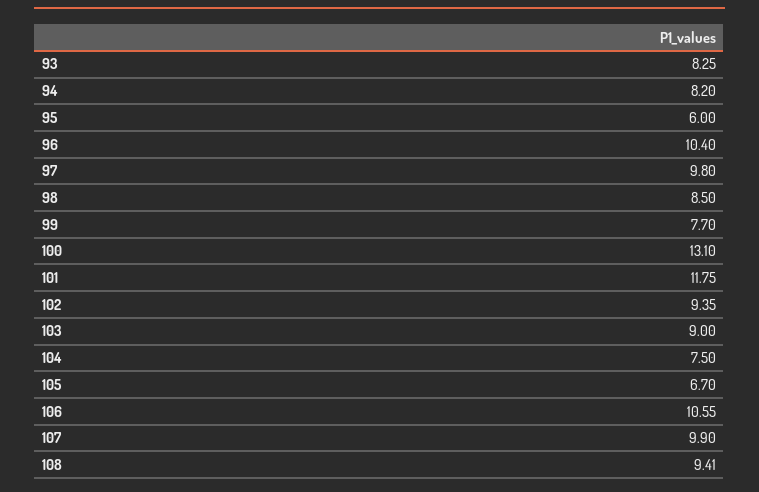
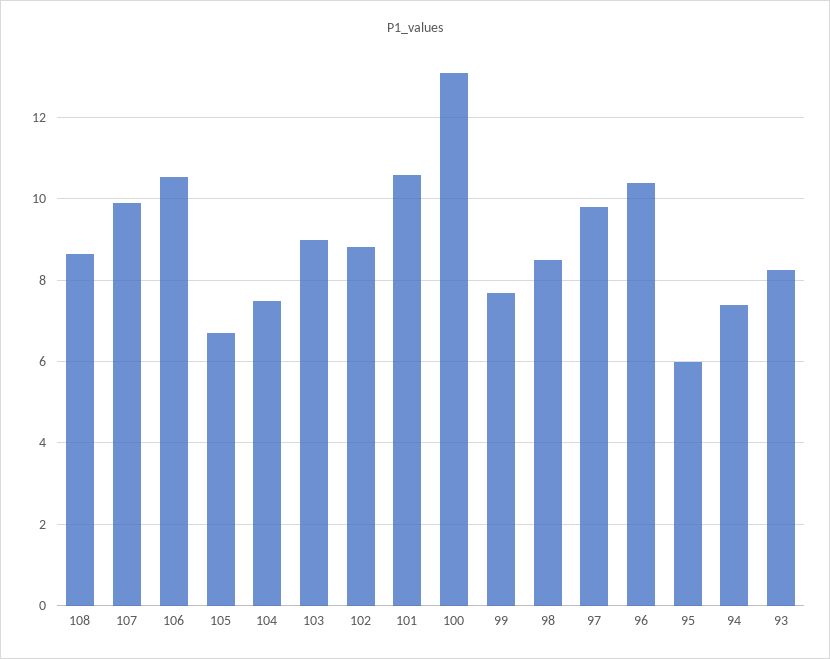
94: 8.2 -> 7.4
101: 11.75 -> 10.6
102: 9.35 -> 8.8
108: 9.41 -> 8.6

